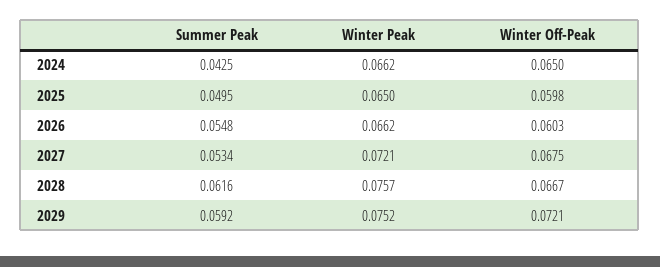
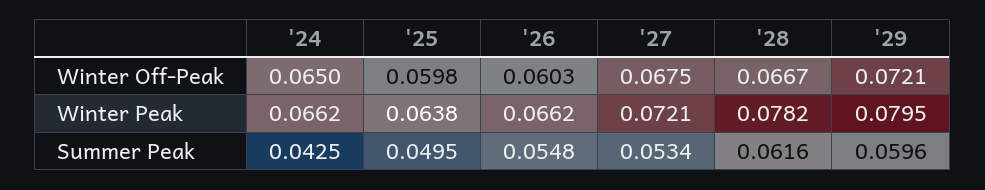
Winter Peak, 2025: 0.065 -> 0.0638
Winter Peak, 2028: 0.0757 -> 0.0782
Summer Peak, 2029: 0.0592 -> 0.0596
Winter Peak, 2029: 0.0752 -> 0.0795

